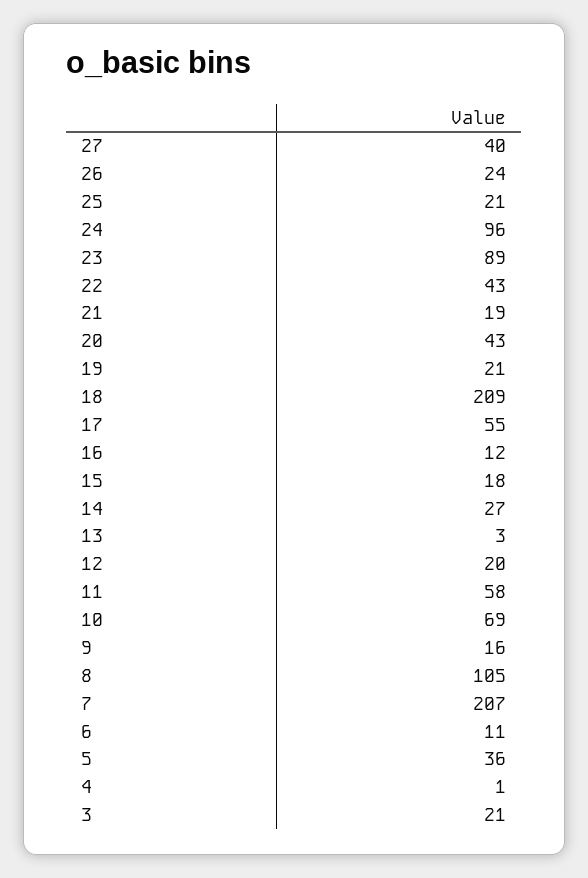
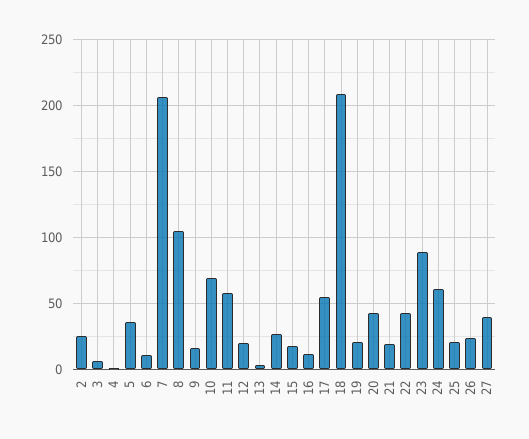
24: 96 -> 60
3: 21 -> 5
2: none -> 25

